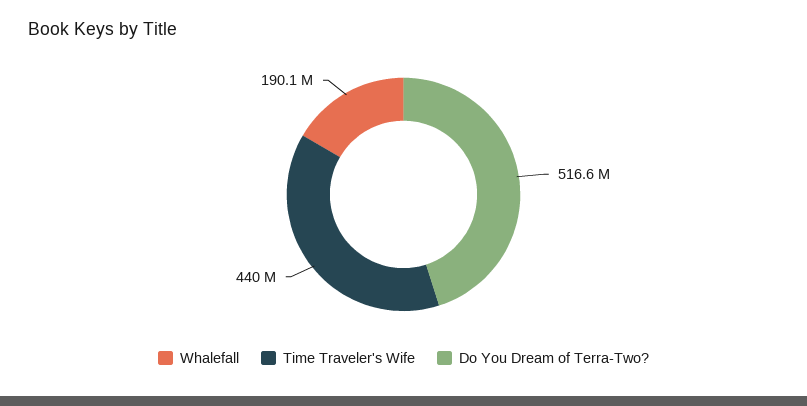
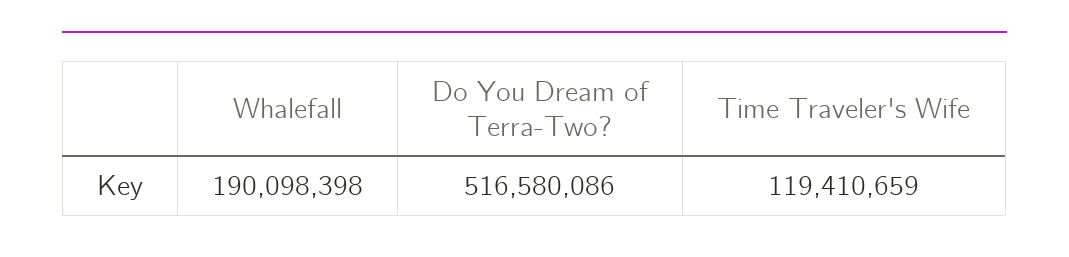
Time Traveler's Wife: 440000000 -> 119410659

